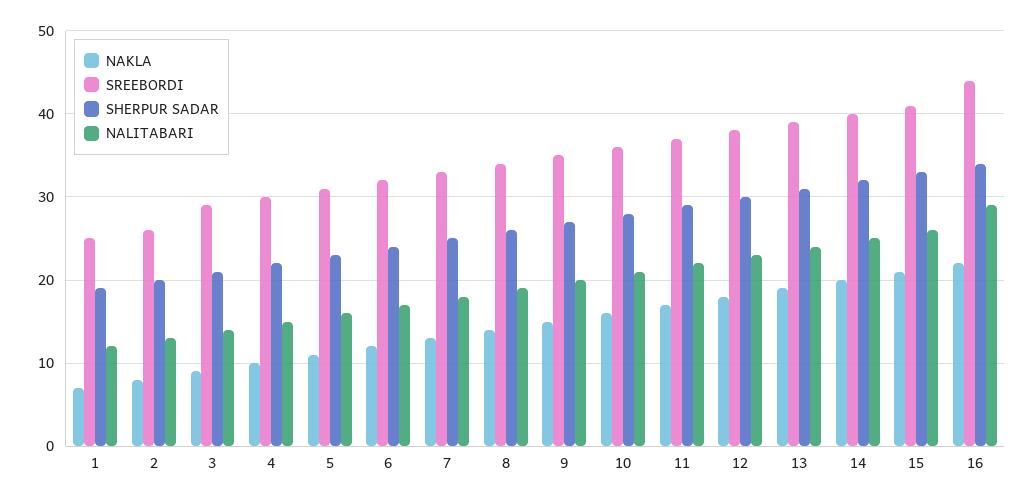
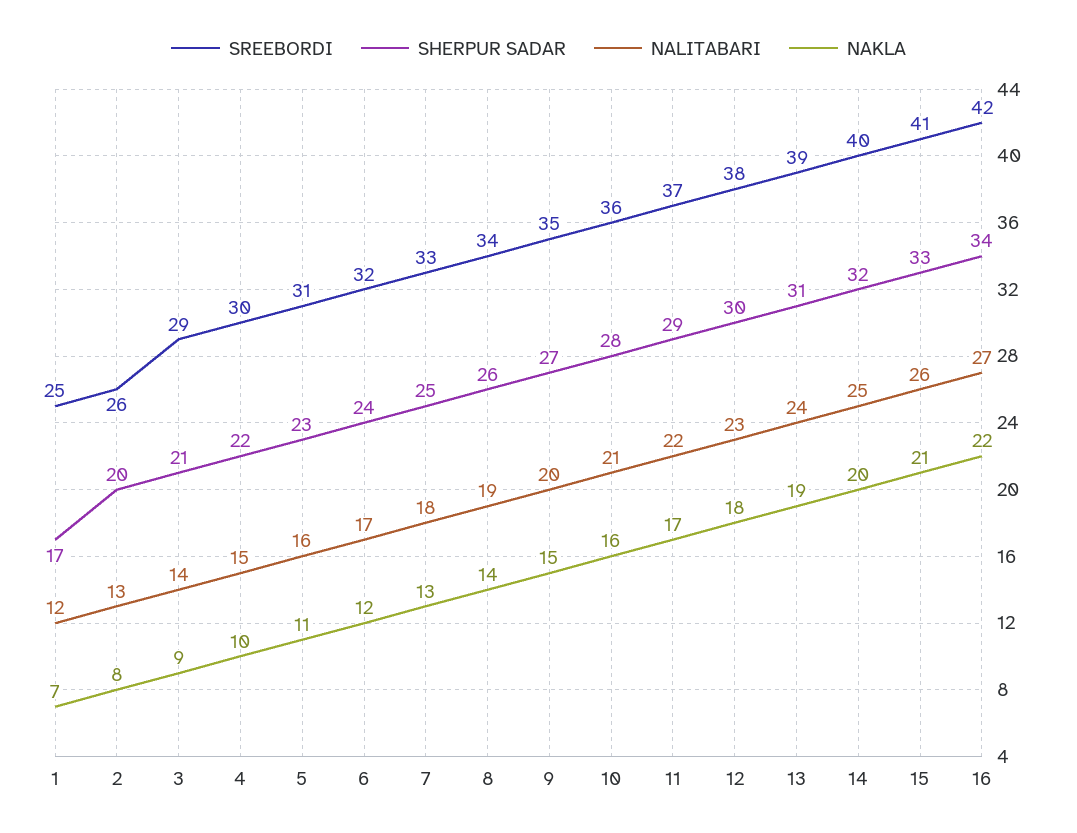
SHERPUR SADAR, 1: 19 -> 17
SREEBORDI, 16: 44 -> 42
NALITABARI, 16: 29 -> 27

